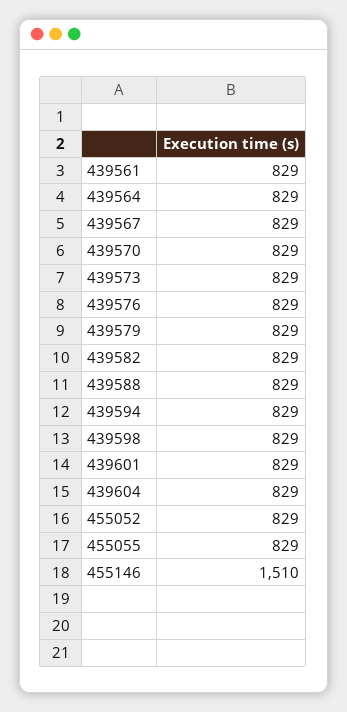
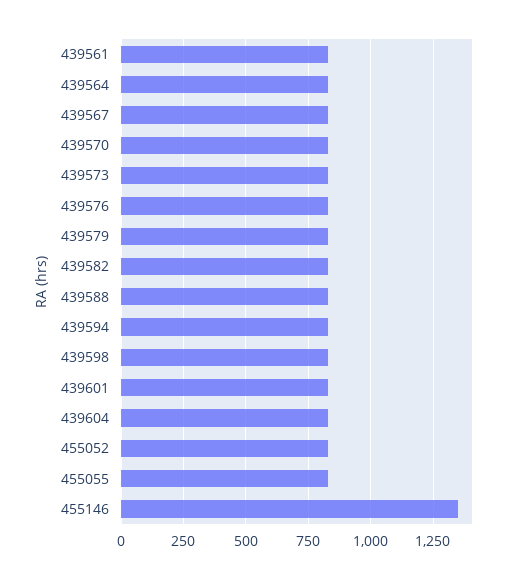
455146: 1510 -> 1350

